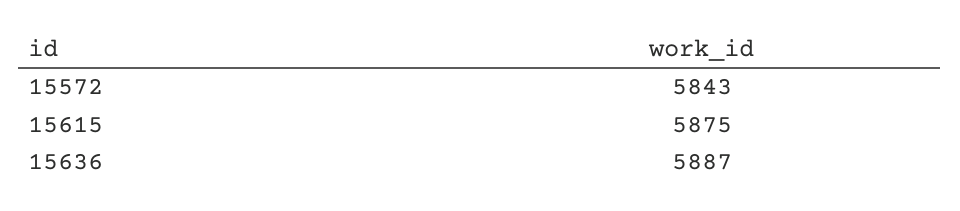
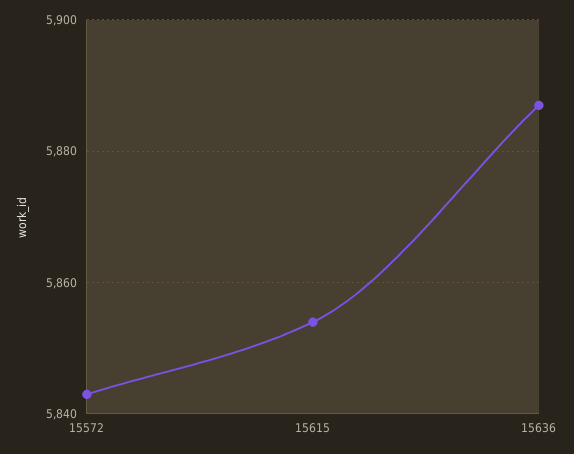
15615: 5875 -> 5855

